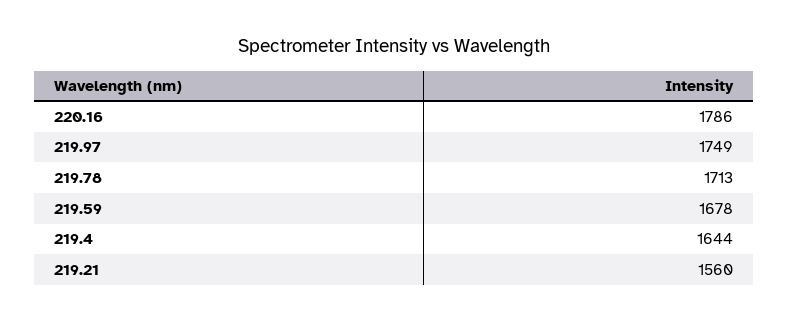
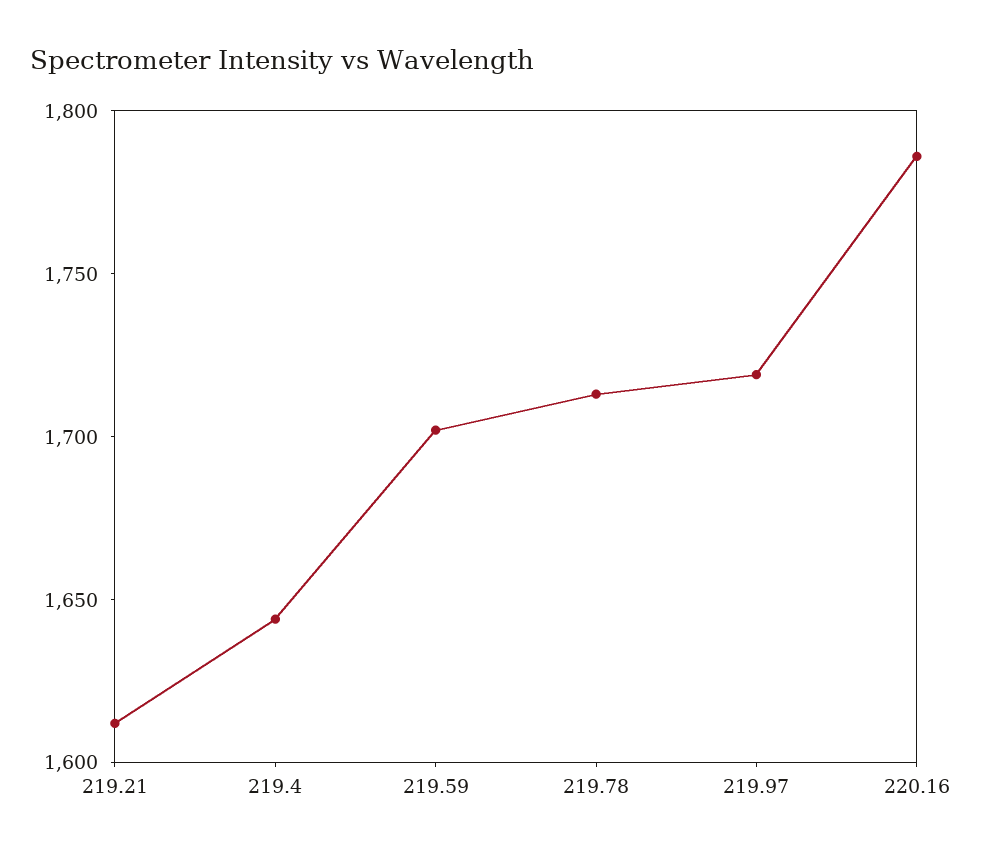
219.97: 1749 -> 1720
219.59: 1678 -> 1700
219.21: 1560 -> 1610

